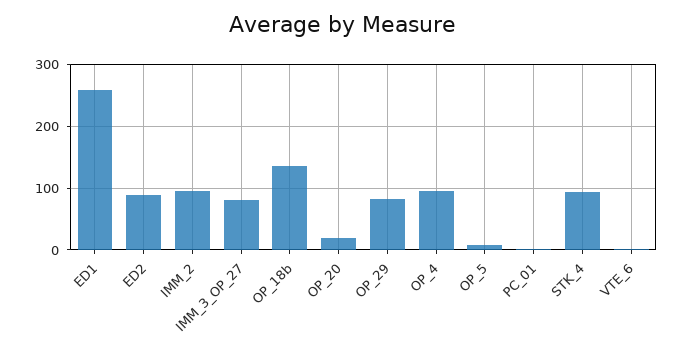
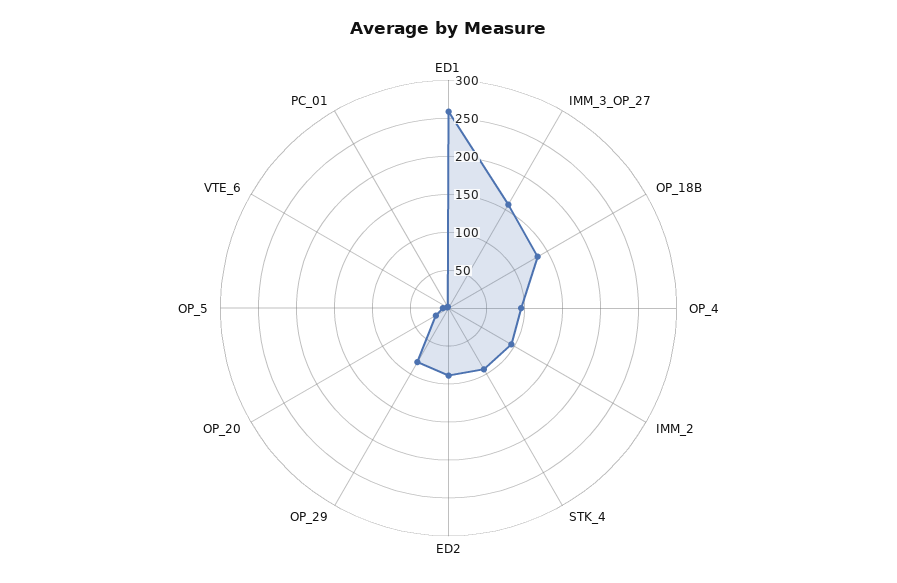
IMM_3_OP_27: 80 -> 150

